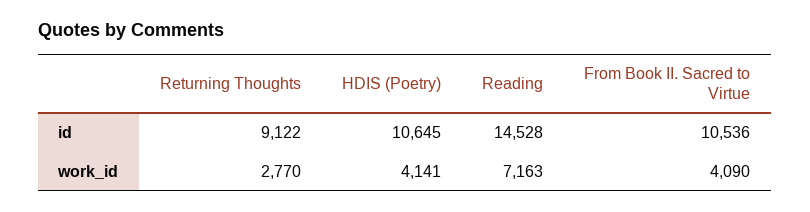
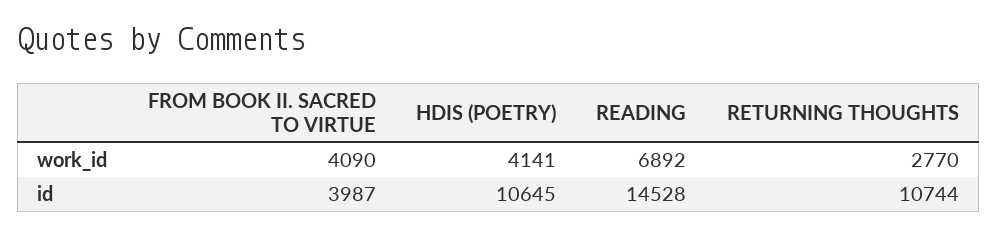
Returning Thoughts, id: 9122 -> 10744
From Book II. Sacred to Virtue, id: 10536 -> 3987
Reading, work_id: 7163 -> 6892

